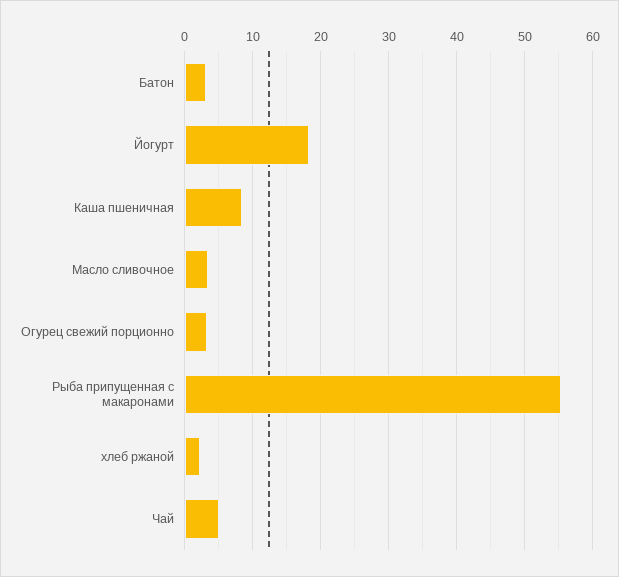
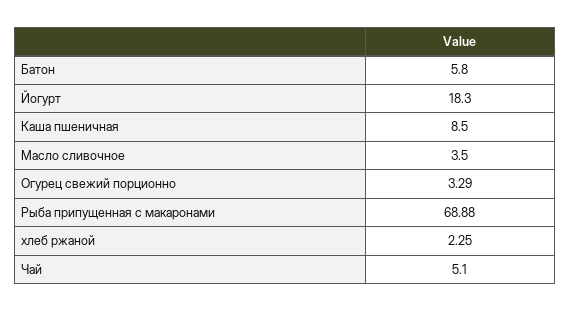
Батон: 3 -> 5.8
Рыба припущенная с макаронами: 55 -> 68.88

